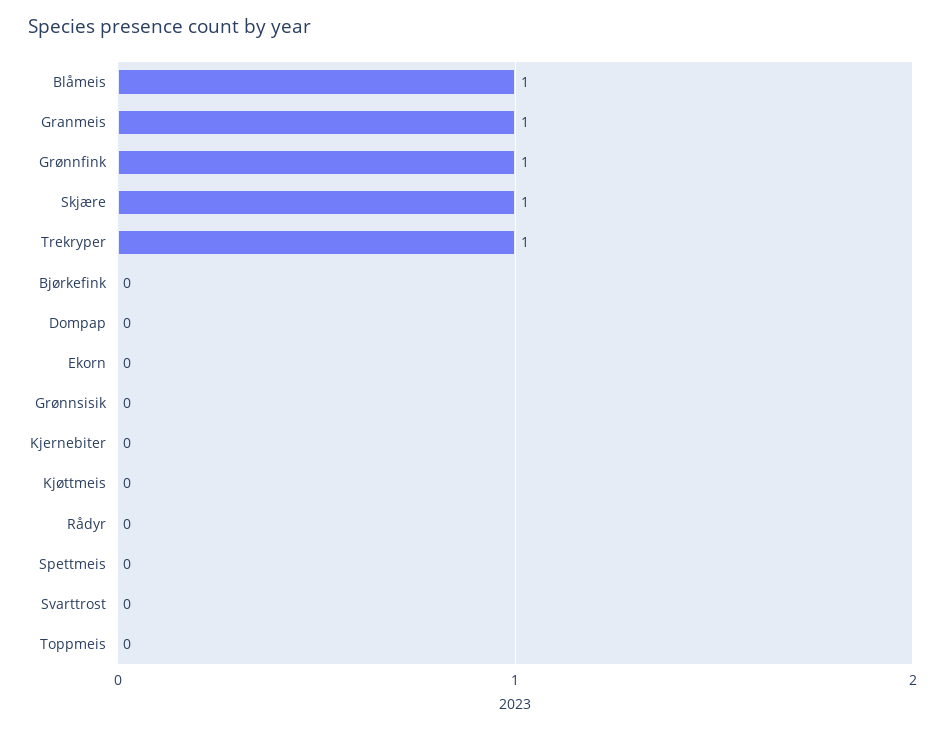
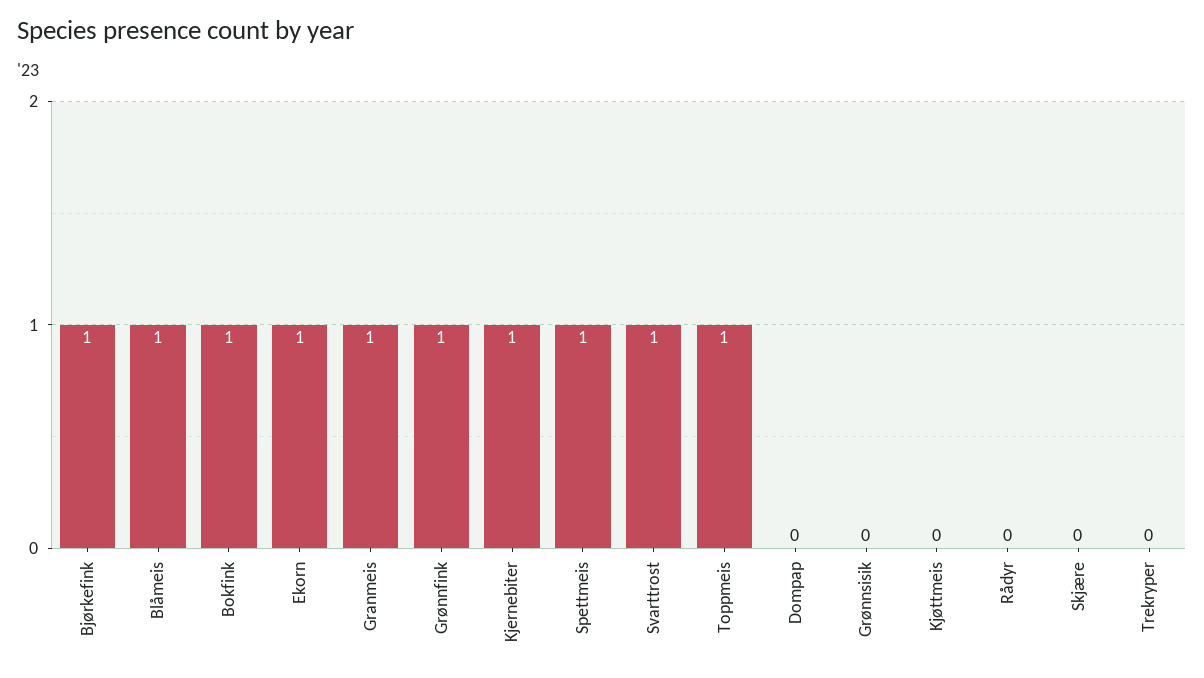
Skjære: 1 -> 0
Trekryper: 1 -> 0
Bjørkefink: 0 -> 1
Ekorn: 0 -> 1
Kjernebiter: 0 -> 1
Spettmeis: 0 -> 1
Svarttrost: 0 -> 1
Toppmeis: 0 -> 1
Bokfink: none -> 1

